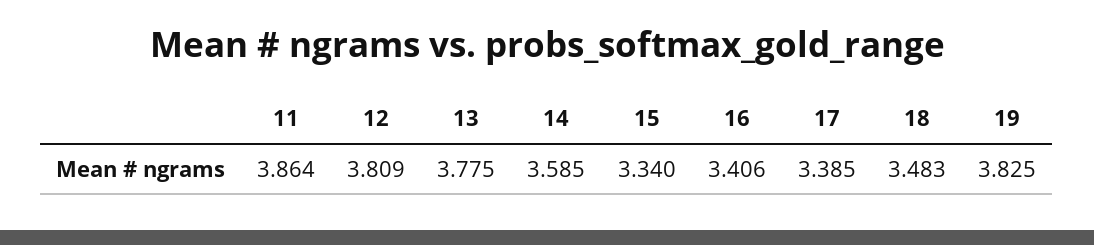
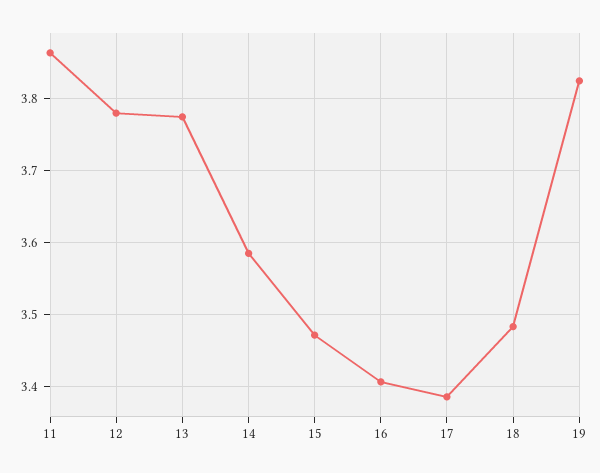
12: 3.809 -> 3.78
15: 3.34 -> 3.47

